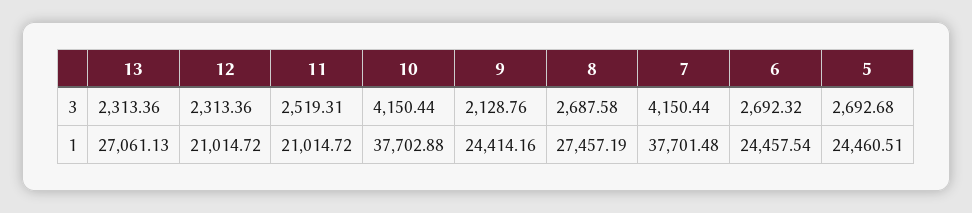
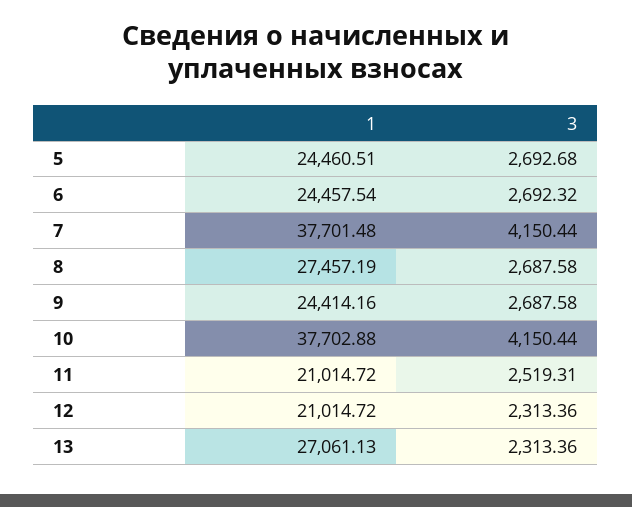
9, 3: 2128.76 -> 2687.58

